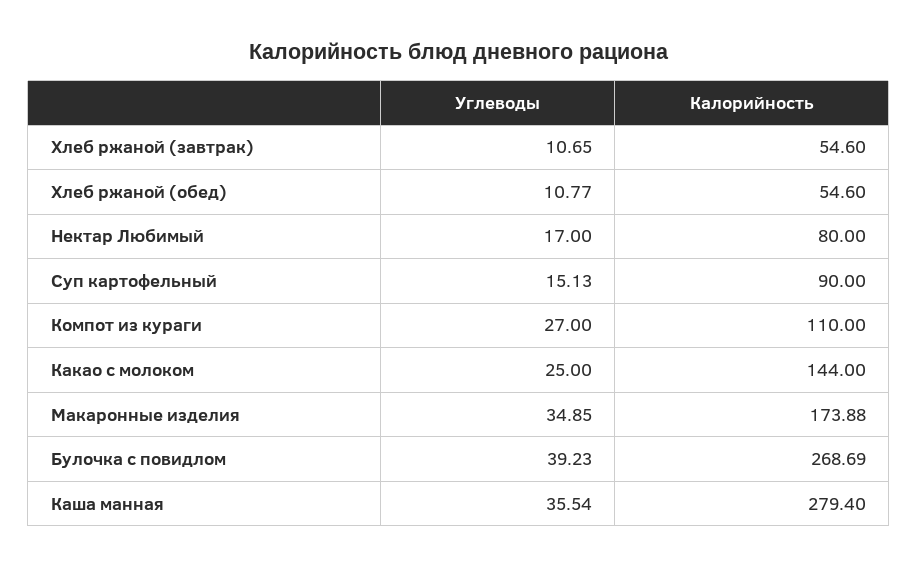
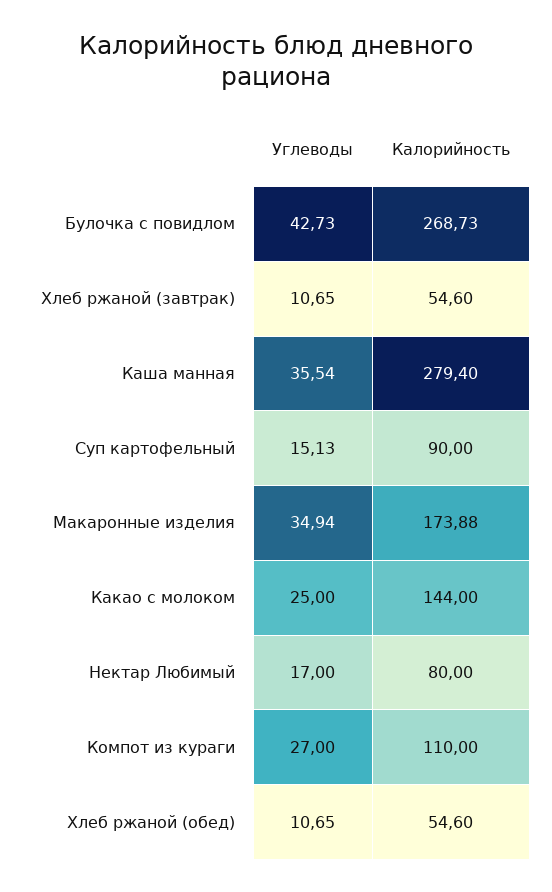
Углеводы, Хлеб ржаной (обед): 10.77 -> 10.65
Углеводы, Макаронные изделия: 34.85 -> 34.94
Углеводы, Булочка с повидлом: 39.23 -> 42.73
Калорийность, Булочка с повидлом: 268.69 -> 268.73

